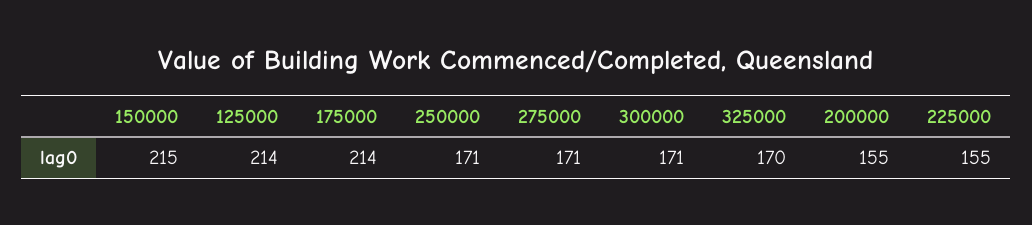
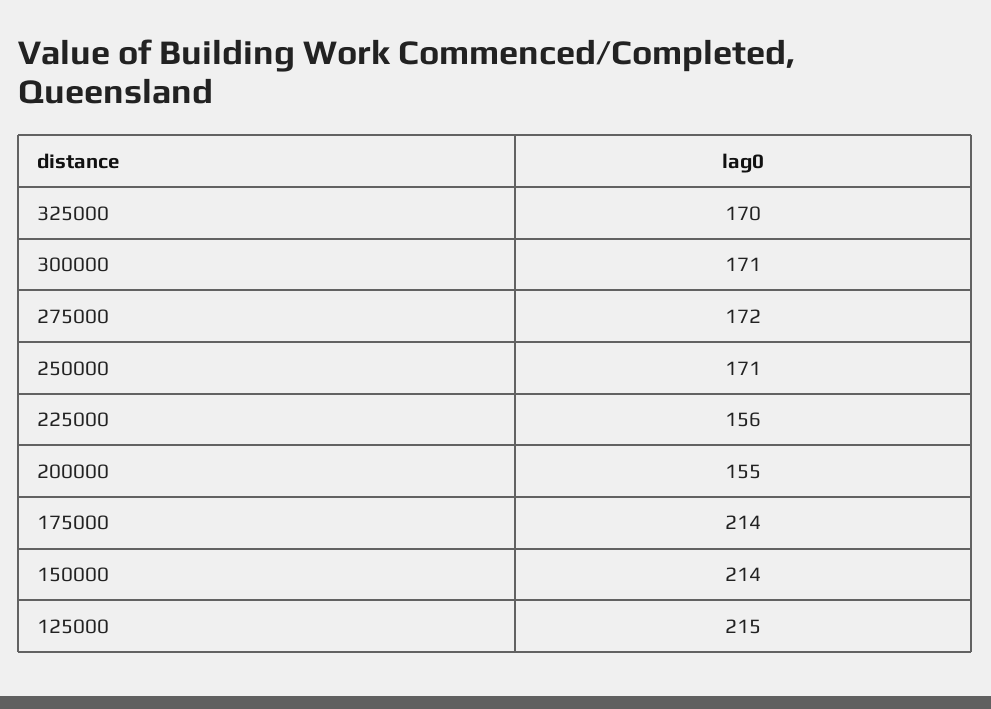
150000: 215 -> 214
125000: 214 -> 215
275000: 171 -> 172
225000: 155 -> 156

